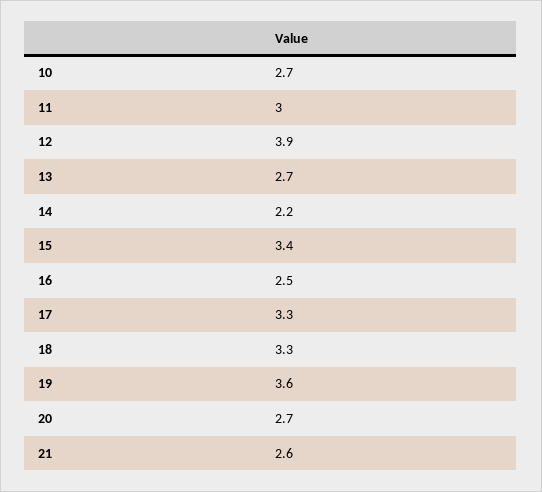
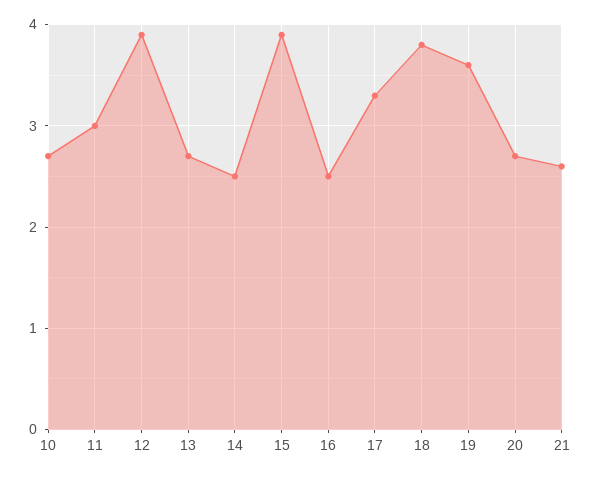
14: 2.2 -> 2.5
15: 3.4 -> 3.9
18: 3.3 -> 3.8

